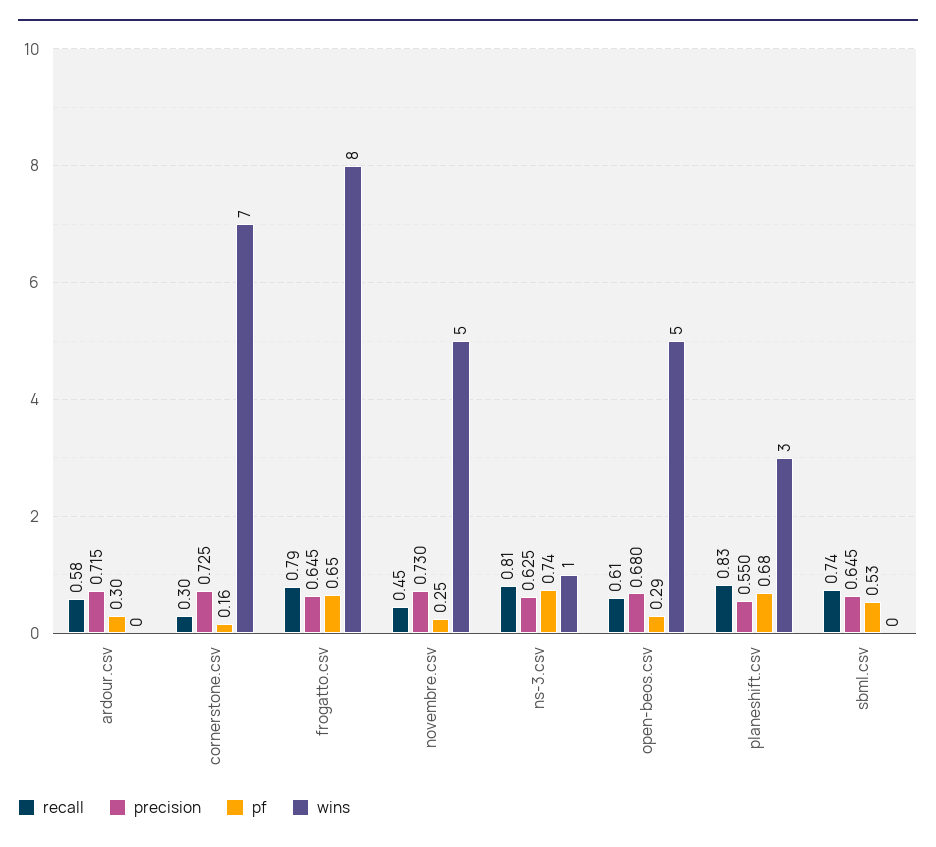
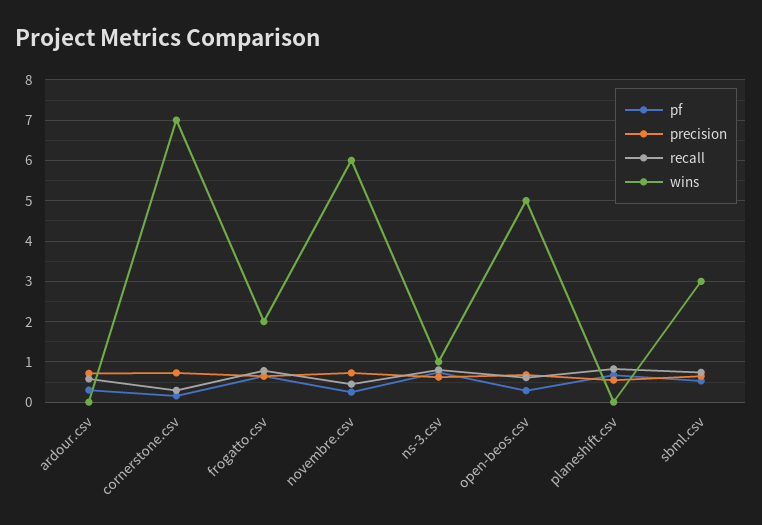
wins, frogatto.csv: 8 -> 2
wins, novembre.csv: 5 -> 6
wins, planeshift.csv: 3 -> 0
wins, sbml.csv: 0 -> 3

